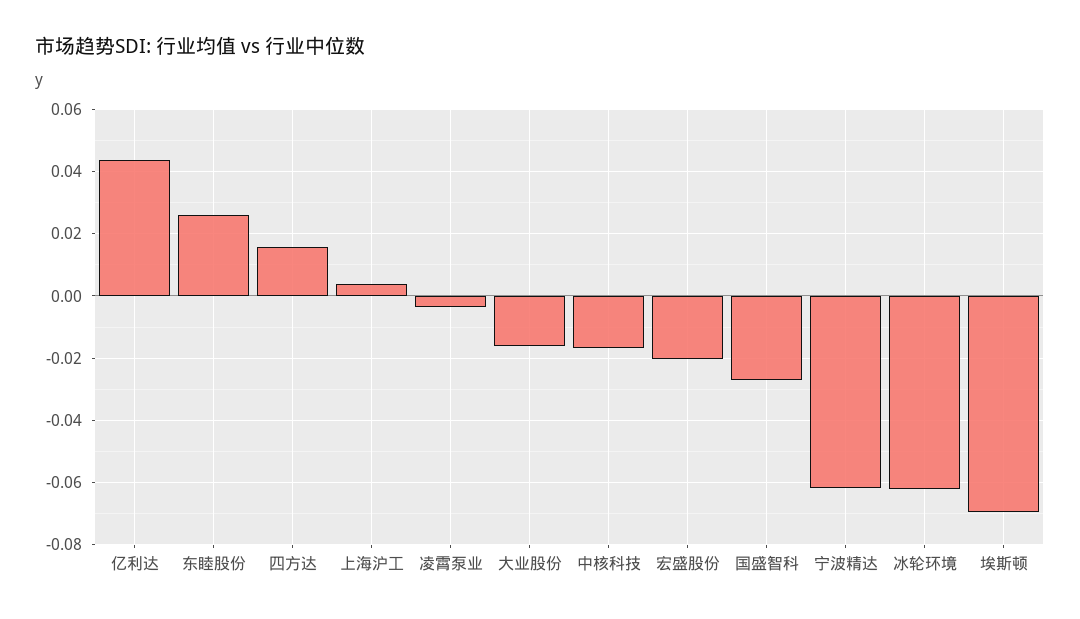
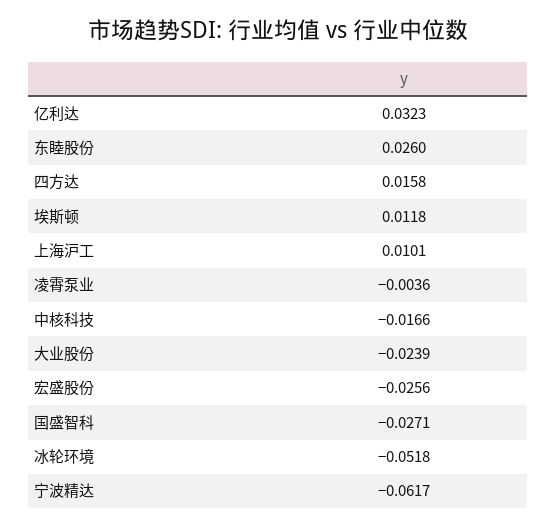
亿利达: 0.044 -> 0.0323
上海沪工: 0.004 -> 0.0101
大业股份: -0.016 -> -0.0239
宏盛股份: -0.02 -> -0.0256
冰轮环境: -0.062 -> -0.0518
埃斯顿: -0.07 -> 0.0118

